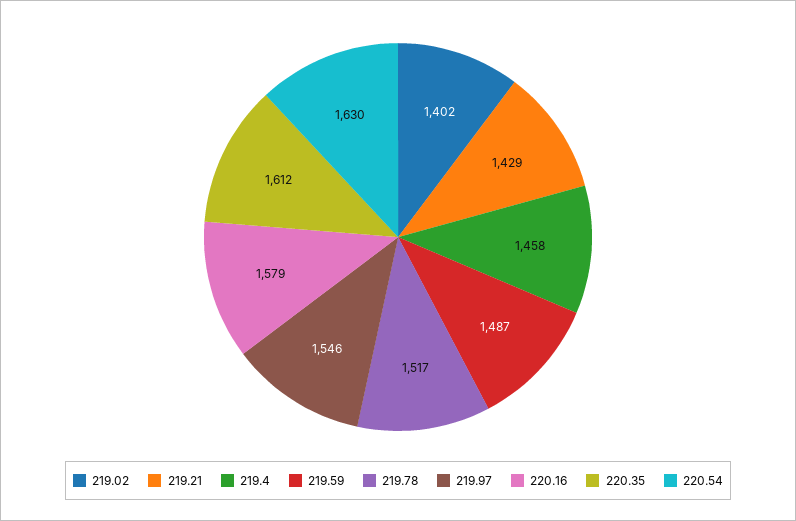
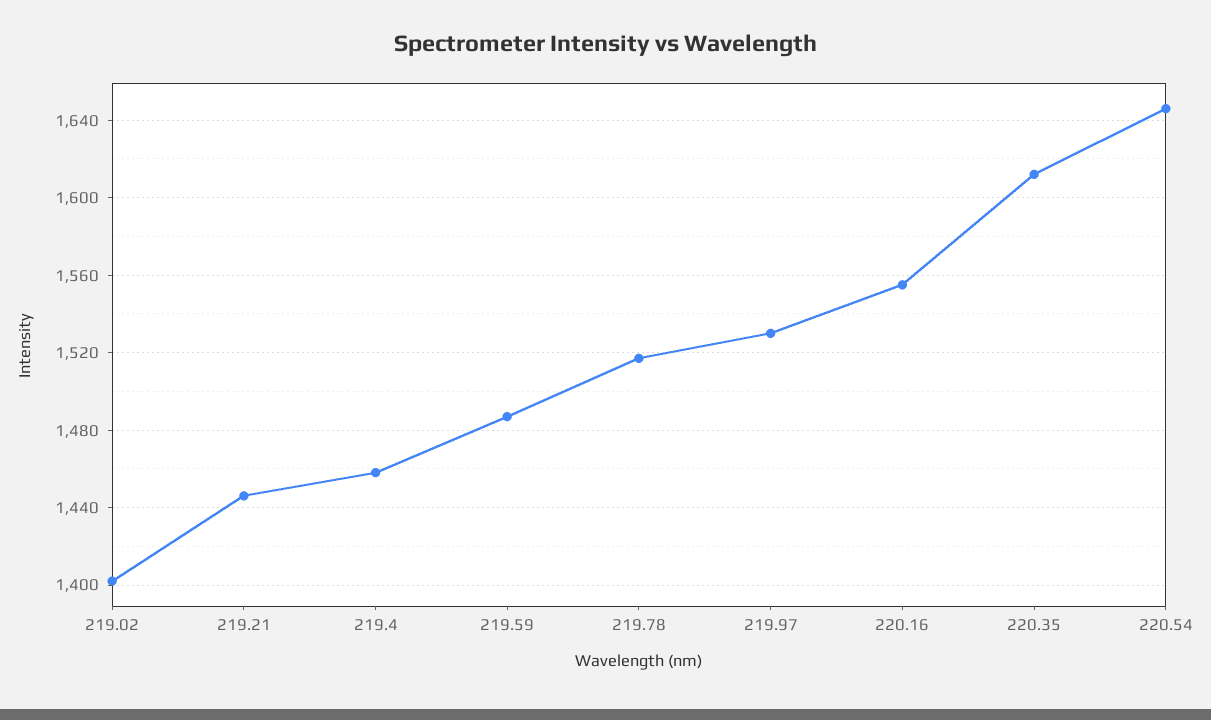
219.21: 1429 -> 1445
219.97: 1546 -> 1530
220.16: 1579 -> 1555
220.54: 1630 -> 1645

